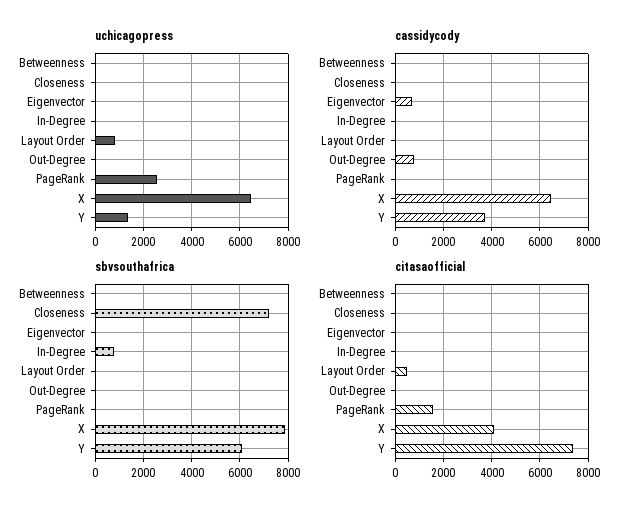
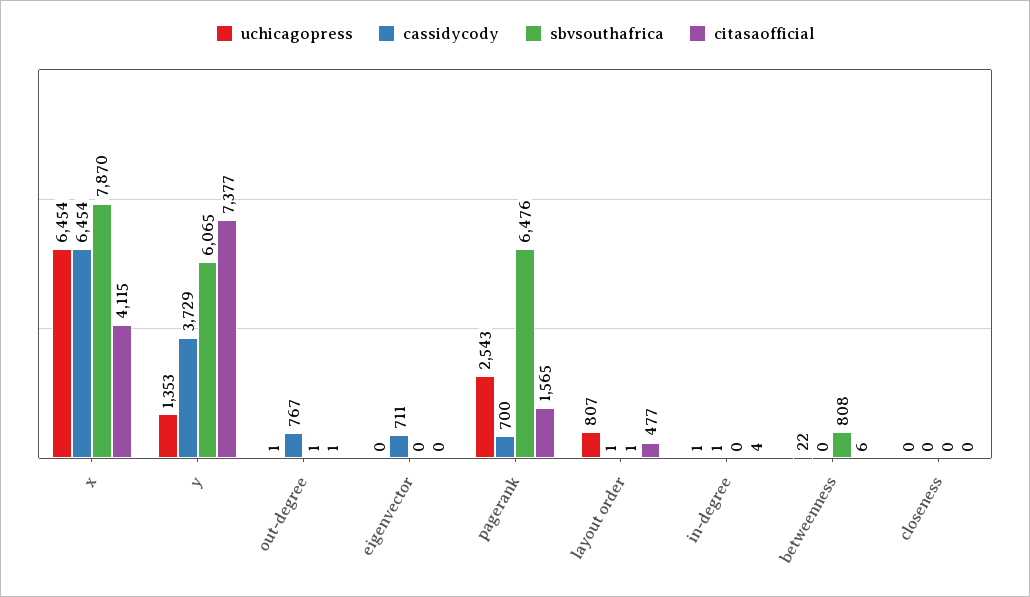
cassidycody, PageRank: 0 -> 700
sbvsouthafrica, Betweenness: 0 -> 808
sbvsouthafrica, Closeness: 7250 -> 0
sbvsouthafrica, In-Degree: 750 -> 0
sbvsouthafrica, PageRank: 0 -> 6476

